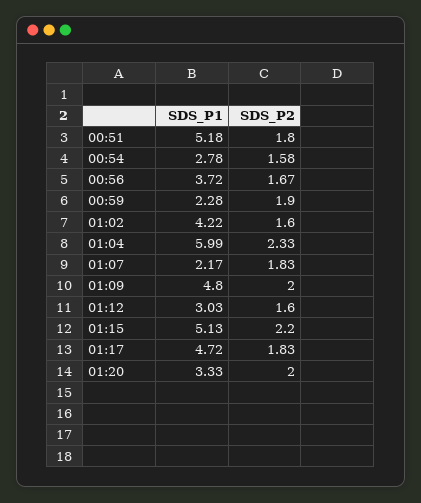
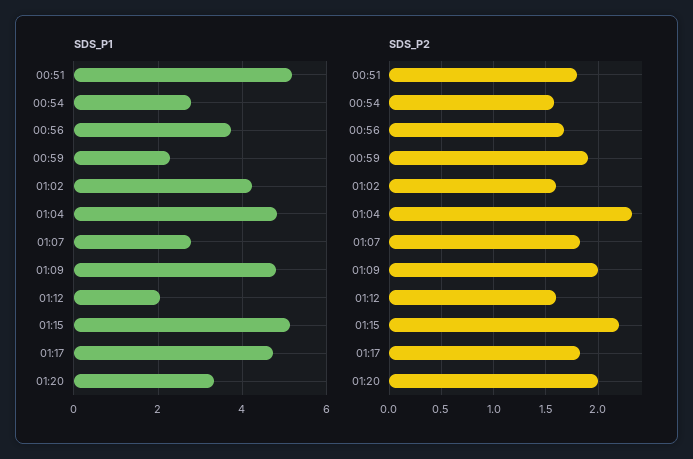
SDS_P1, 01:04: 5.99 -> 4.8
SDS_P1, 01:07: 2.17 -> 2.8
SDS_P1, 01:12: 3.03 -> 2

